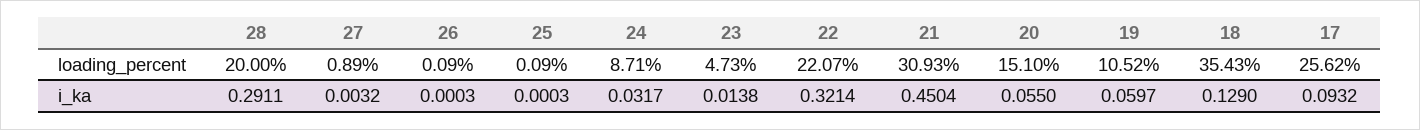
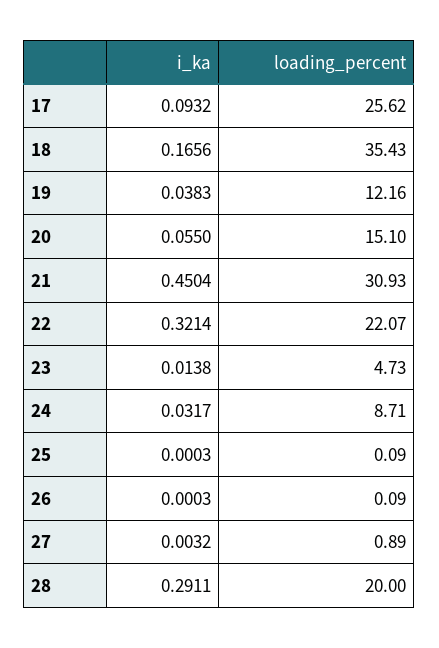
19, loading_percent: 10.52 -> 12.16
19, i_ka: 0.0597 -> 0.0383
18, i_ka: 0.129 -> 0.1656

